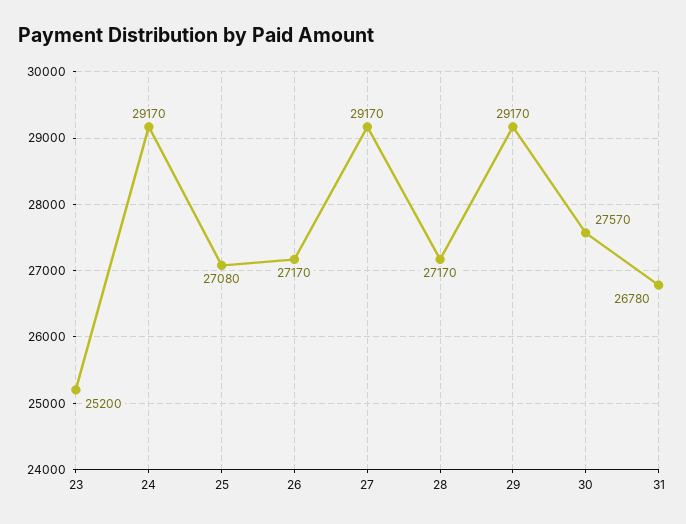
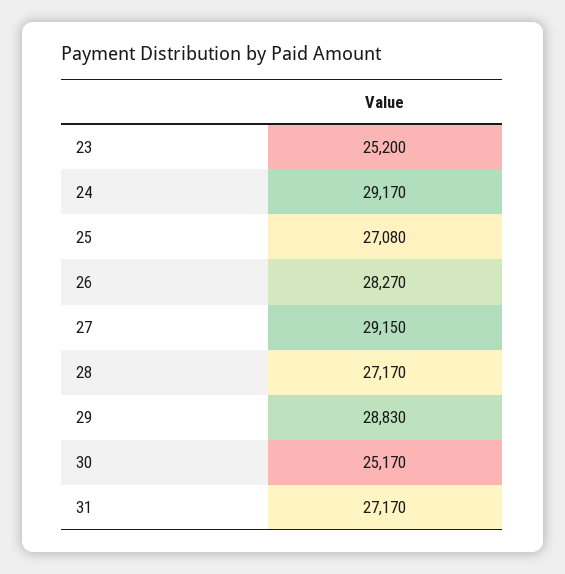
26: 27170 -> 28270
27: 29170 -> 29150
29: 29170 -> 28830
30: 27570 -> 25170
31: 26780 -> 27170

